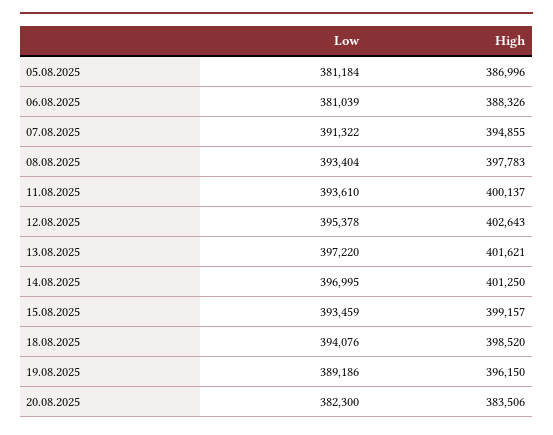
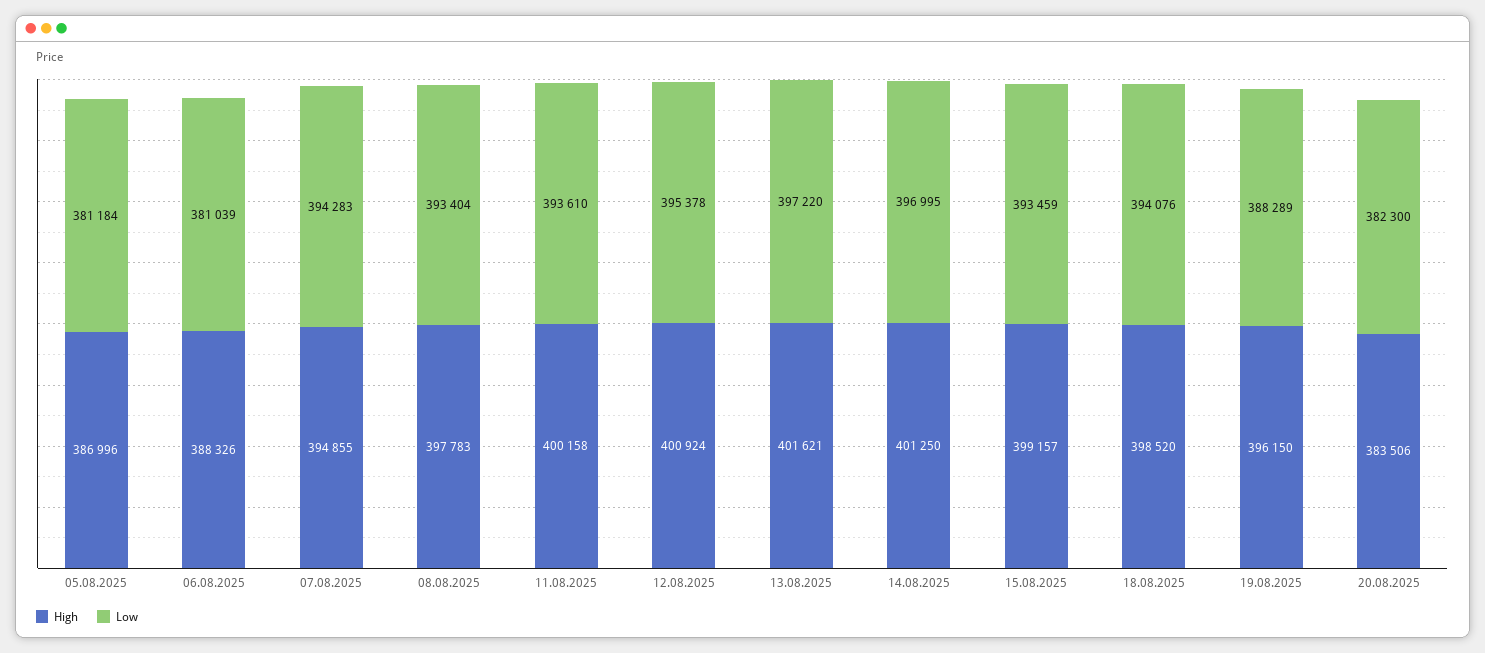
Low, 07.08.2025: 391322 -> 394283
High, 11.08.2025: 400137 -> 400158
High, 12.08.2025: 402643 -> 400924
Low, 19.08.2025: 389186 -> 388289

